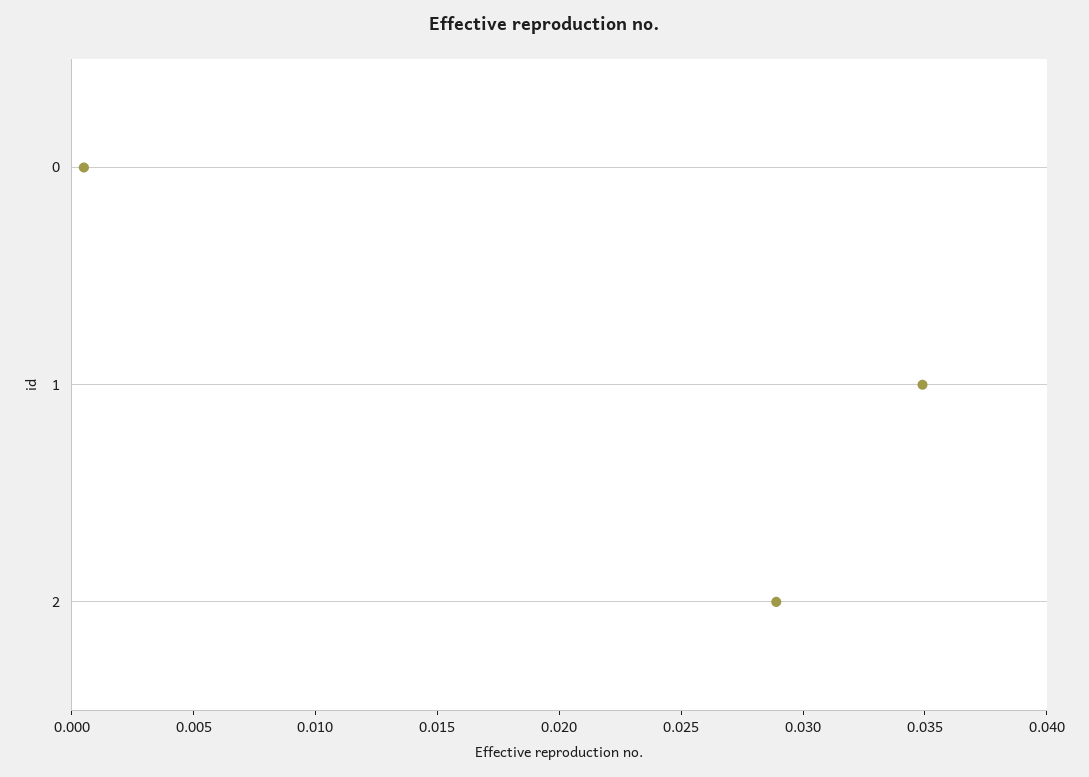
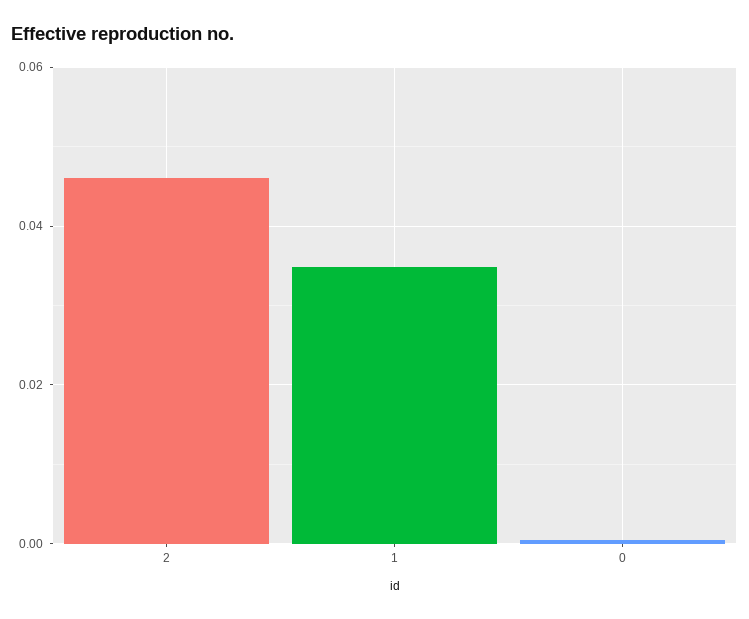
2: 0.029 -> 0.046

